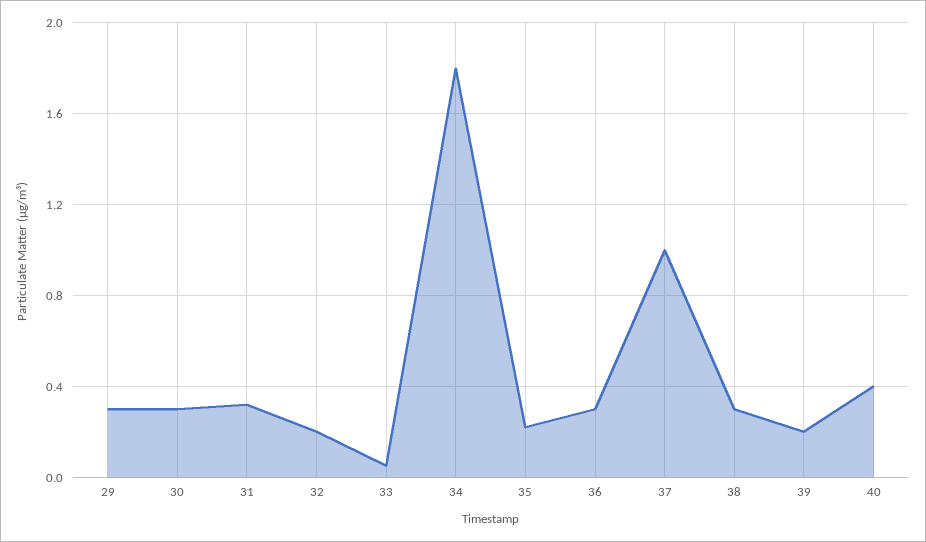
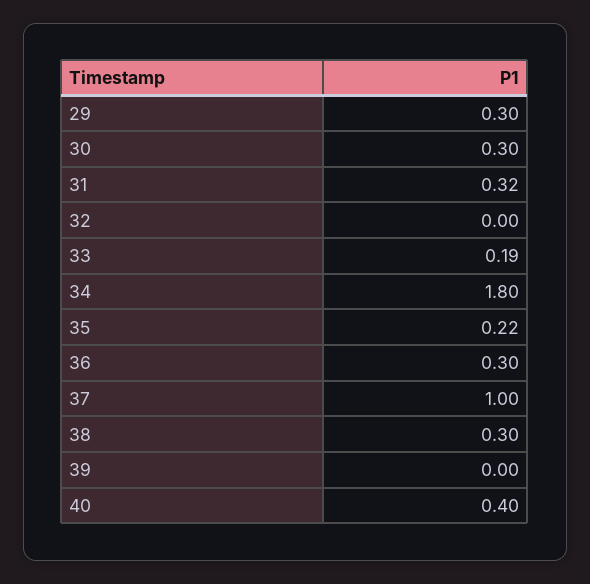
32: 0.2 -> 0
33: 0.05 -> 0.19
39: 0.2 -> 0

